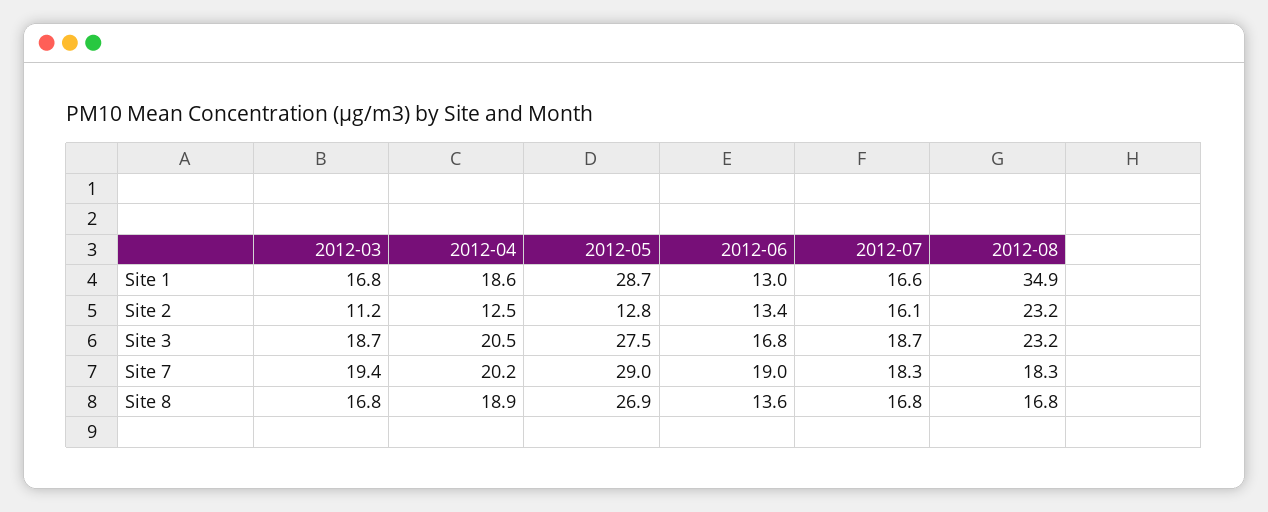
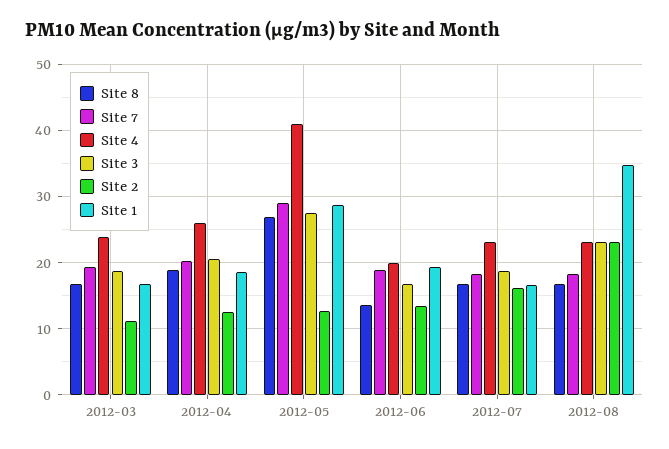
Site 1, 2012-06: 13 -> 19
Site 4, 2012-03: none -> 24
Site 4, 2012-04: none -> 26
Site 4, 2012-05: none -> 41
Site 4, 2012-06: none -> 20
Site 4, 2012-07: none -> 23
Site 4, 2012-08: none -> 23

